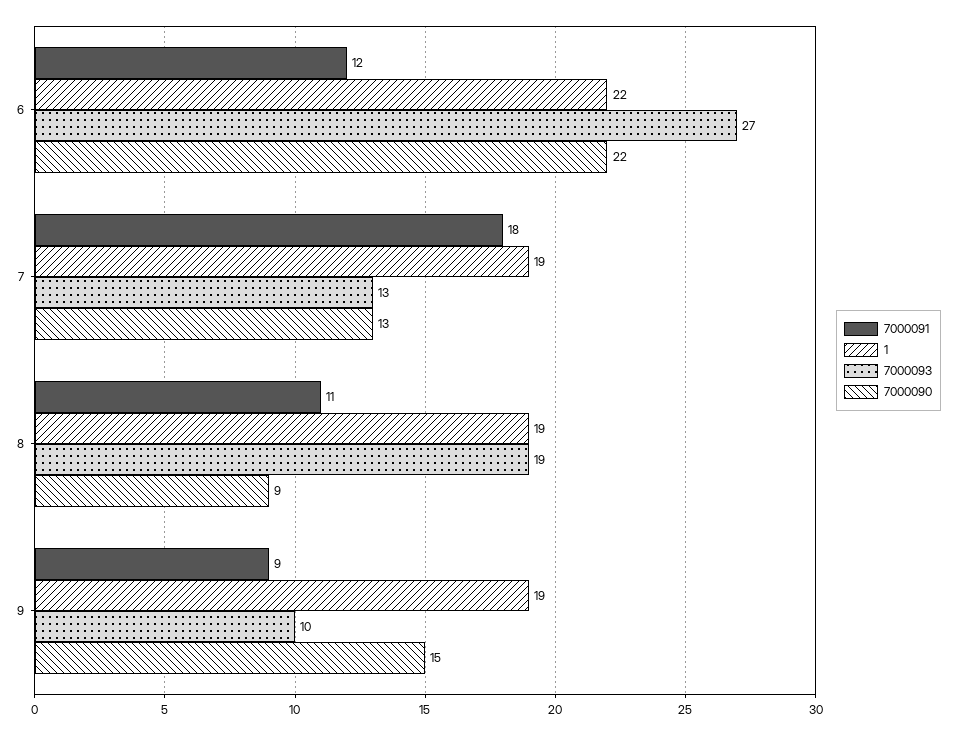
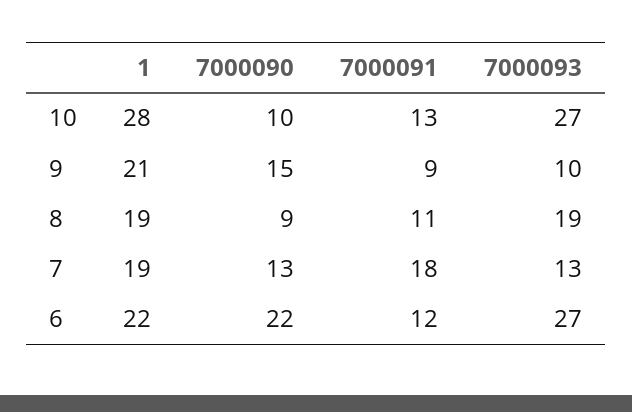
1, 9: 19 -> 21
1, 10: none -> 28
7000090, 10: none -> 10
7000091, 10: none -> 13
7000093, 10: none -> 27

